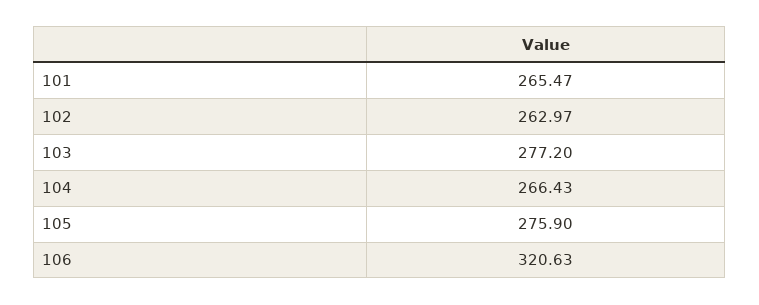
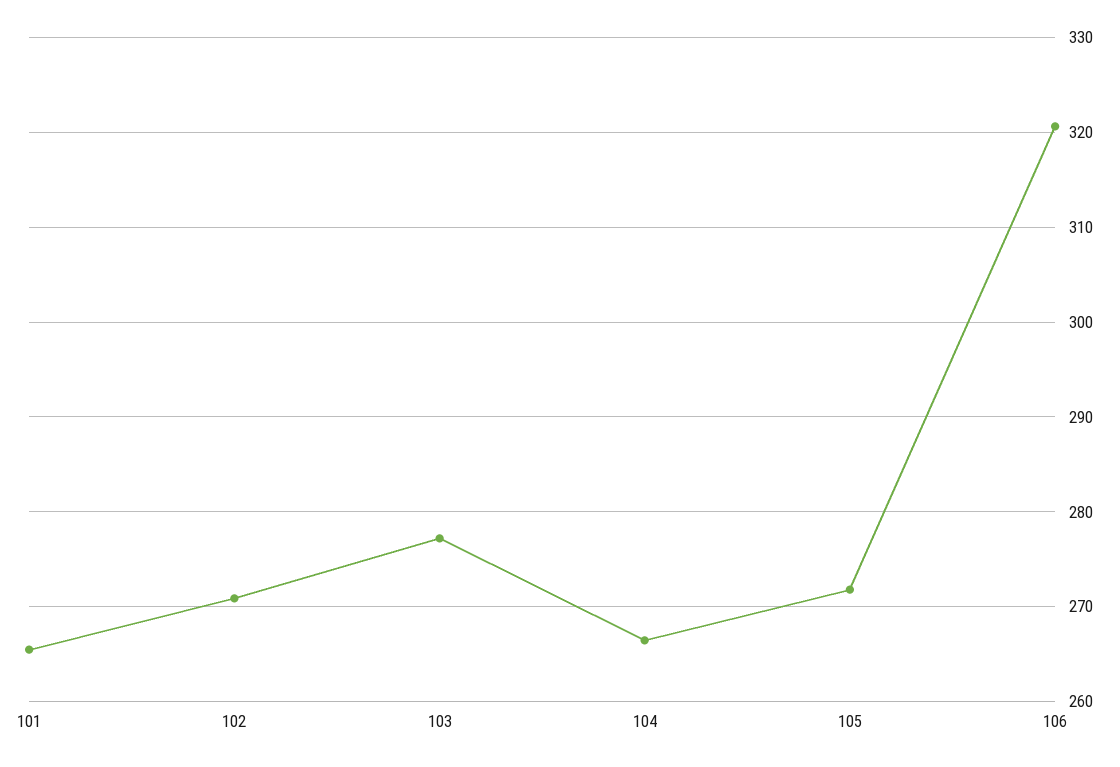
102: 262.97 -> 271
105: 275.9 -> 272

